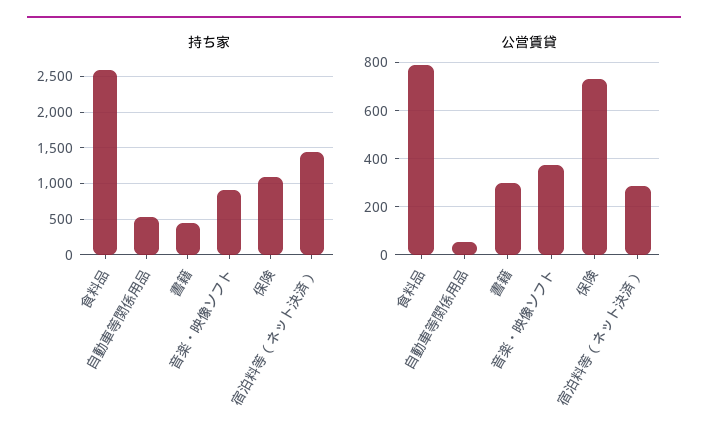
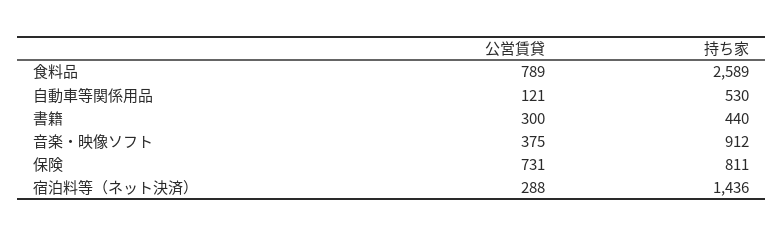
持ち家, 保険: 1100 -> 811
公営賃貸, 自動車等関係用品: 50 -> 121

